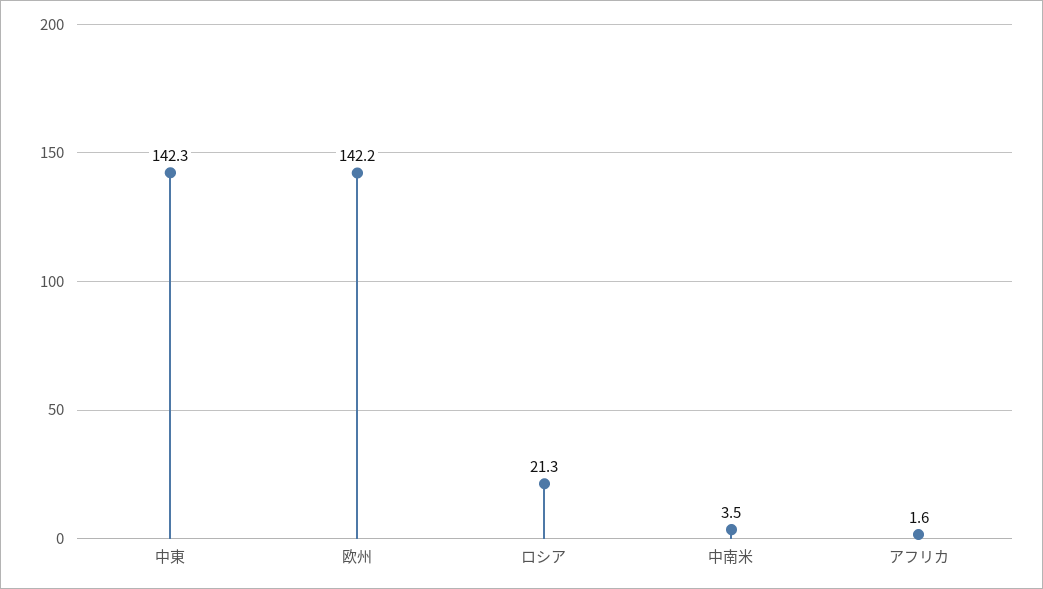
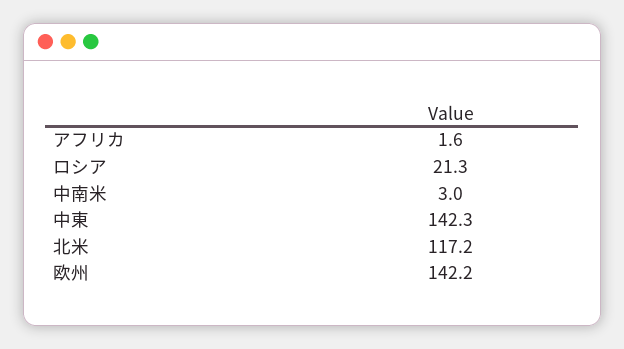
中南米: 3.5 -> 3
北米: none -> 117.2

